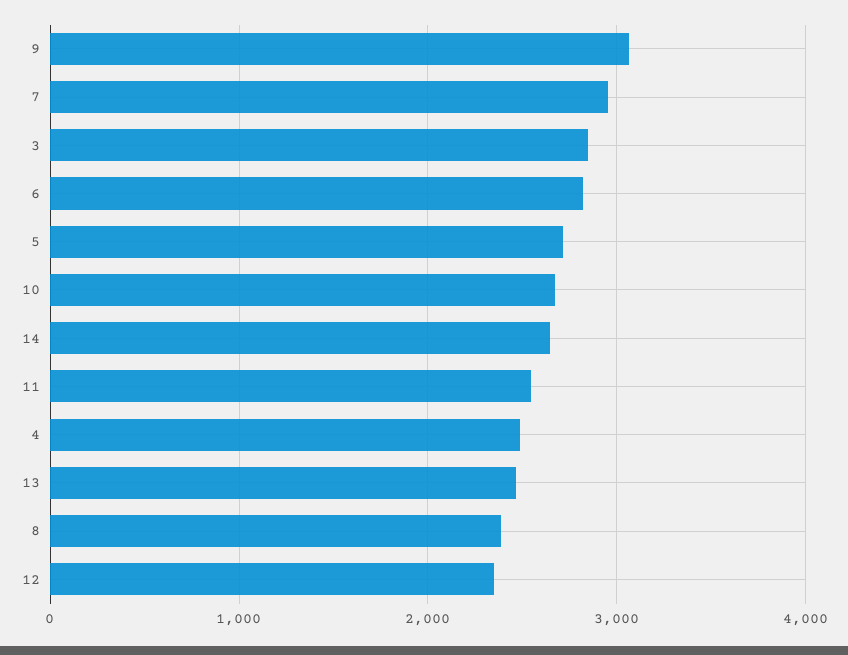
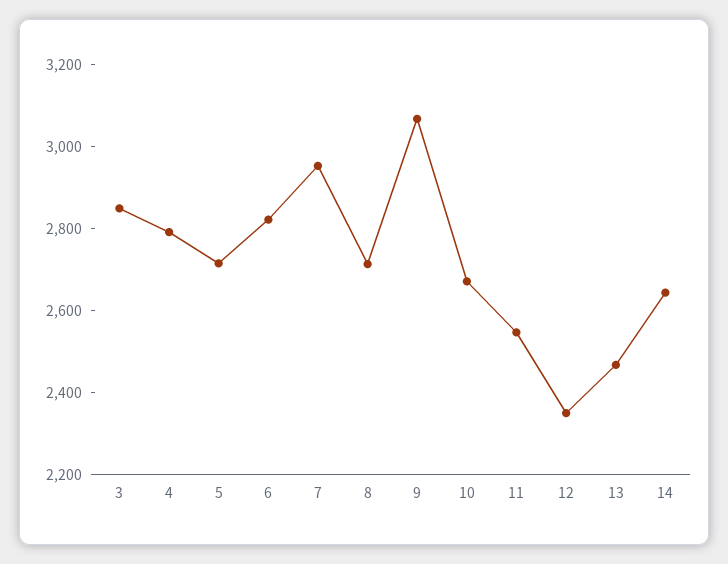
4: 2500 -> 2800
8: 2400 -> 2700

